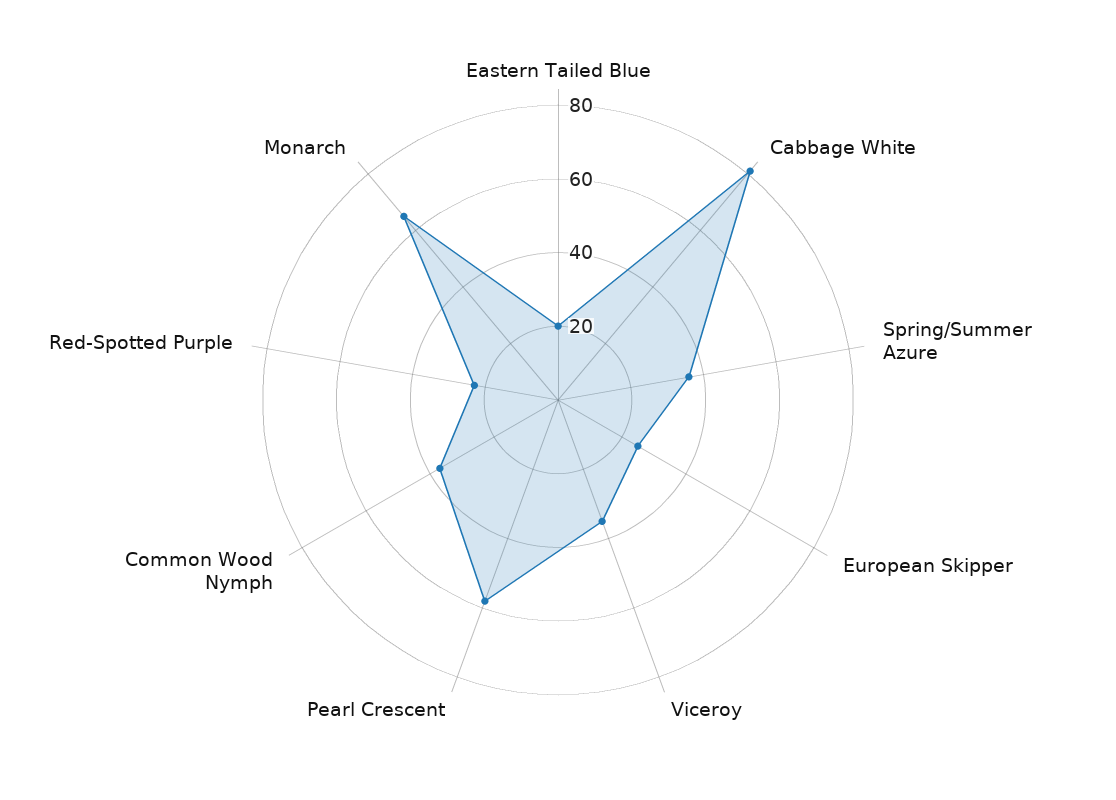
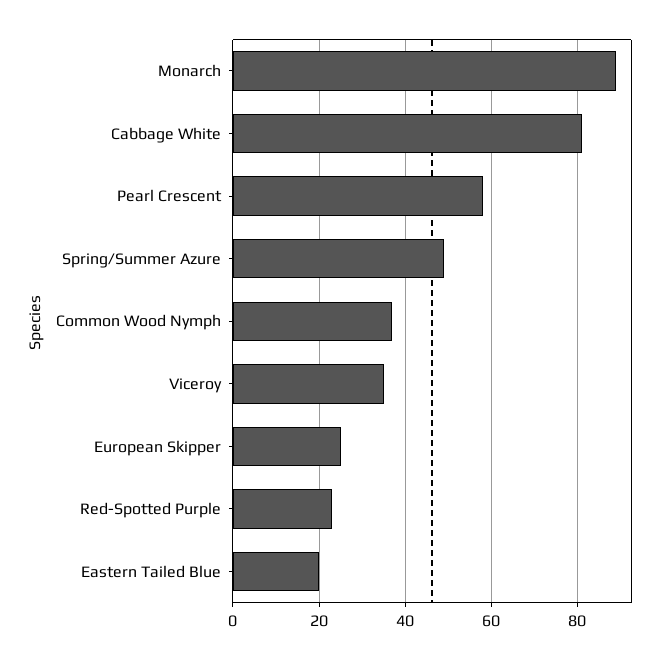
Spring/Summer Azure: 35 -> 50
Monarch: 65 -> 90

